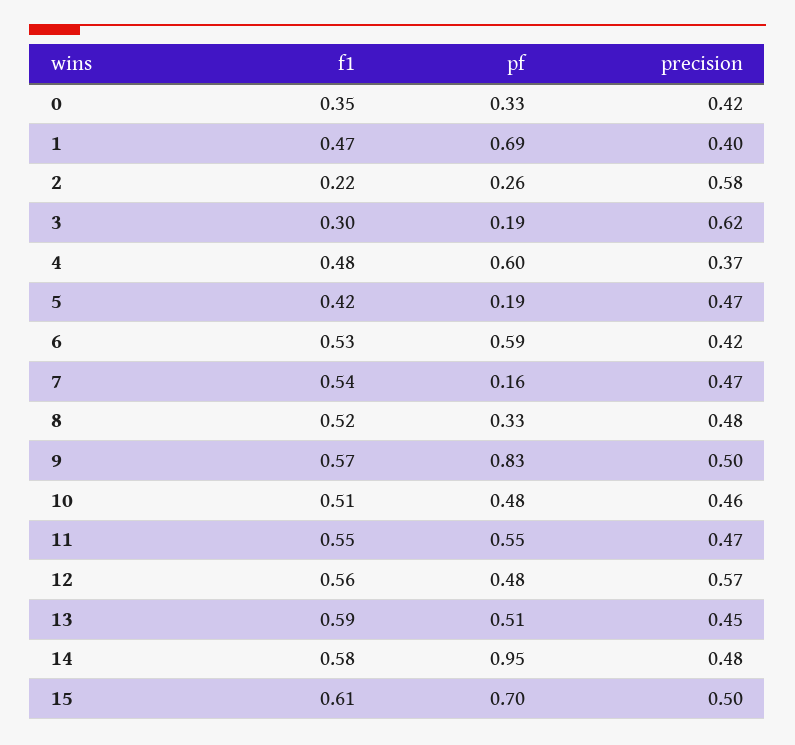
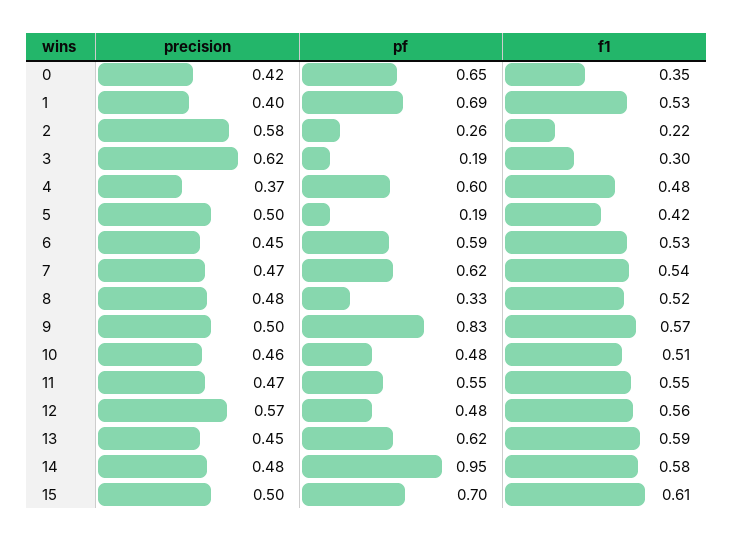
pf, 0: 0.33 -> 0.65
f1, 1: 0.47 -> 0.53
precision, 5: 0.47 -> 0.5
precision, 6: 0.42 -> 0.45
pf, 7: 0.16 -> 0.62
pf, 13: 0.51 -> 0.62

